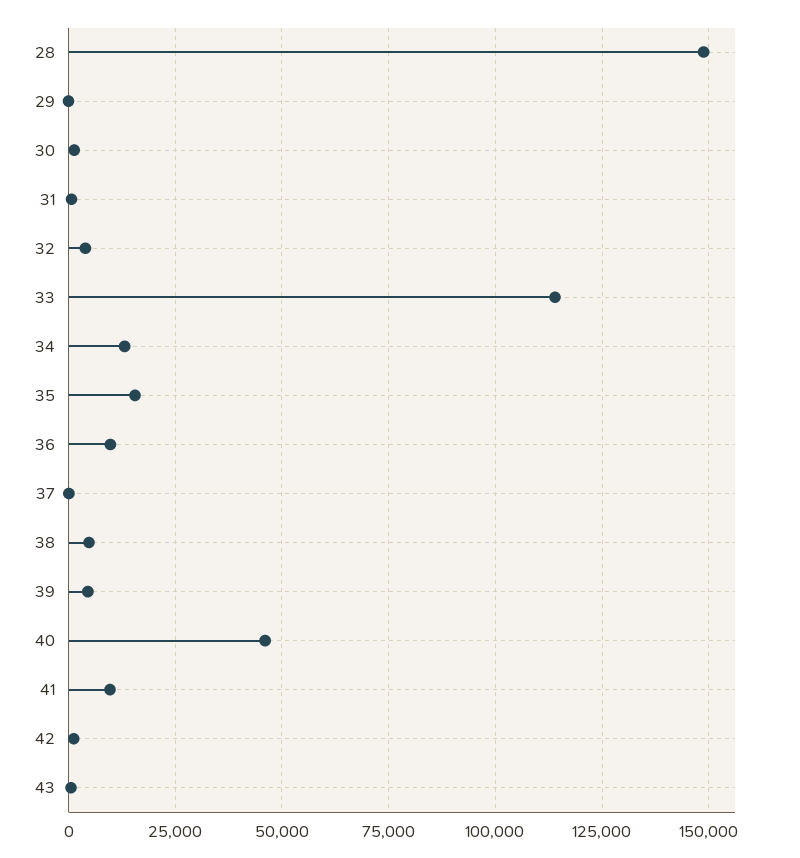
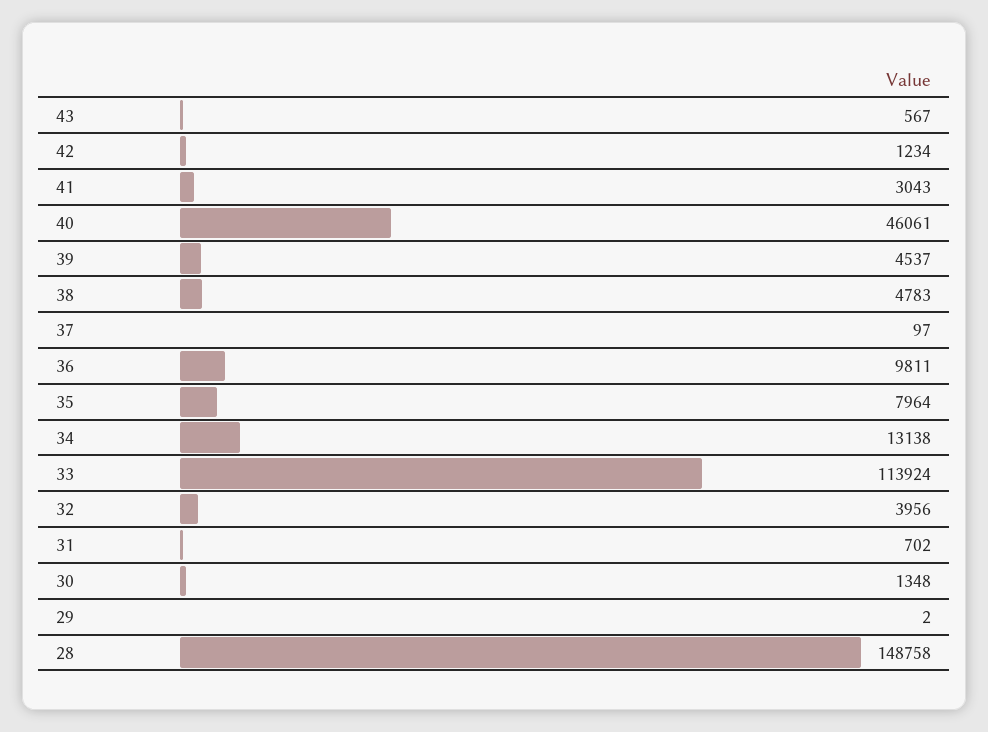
35: 15000 -> 7964
41: 10000 -> 3043

